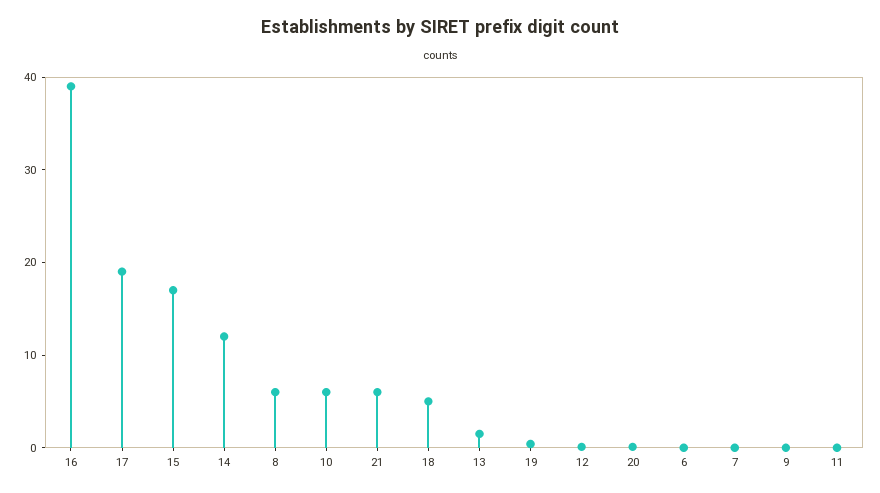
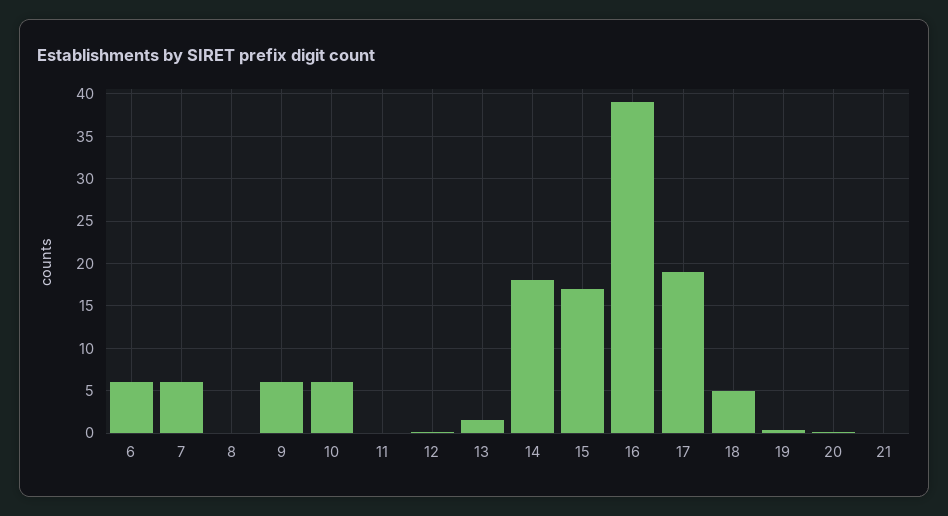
14: 12 -> 18
8: 6 -> 0
21: 6 -> 0
6: 0 -> 6
7: 0 -> 6
9: 0 -> 6

